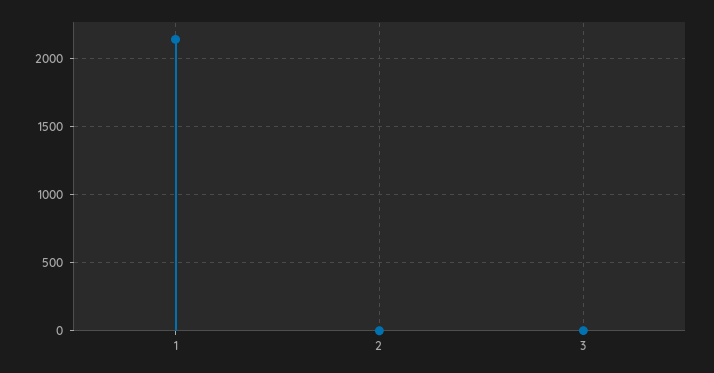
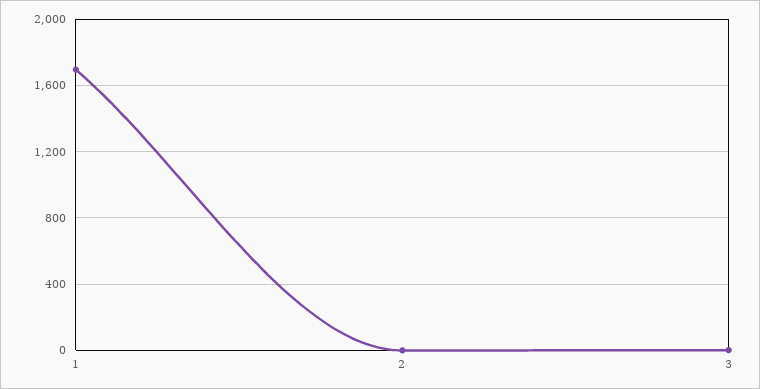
1: 2150 -> 1700

